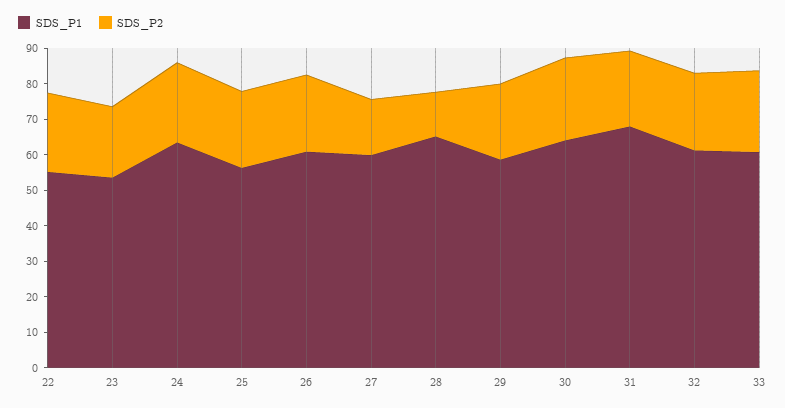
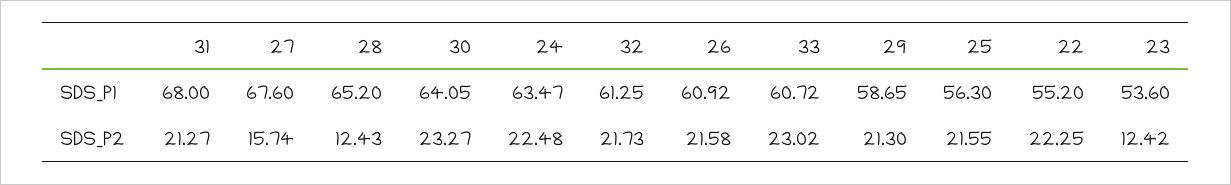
SDS_P2, 23: 20 -> 12.42
SDS_P1, 27: 60 -> 67.6

